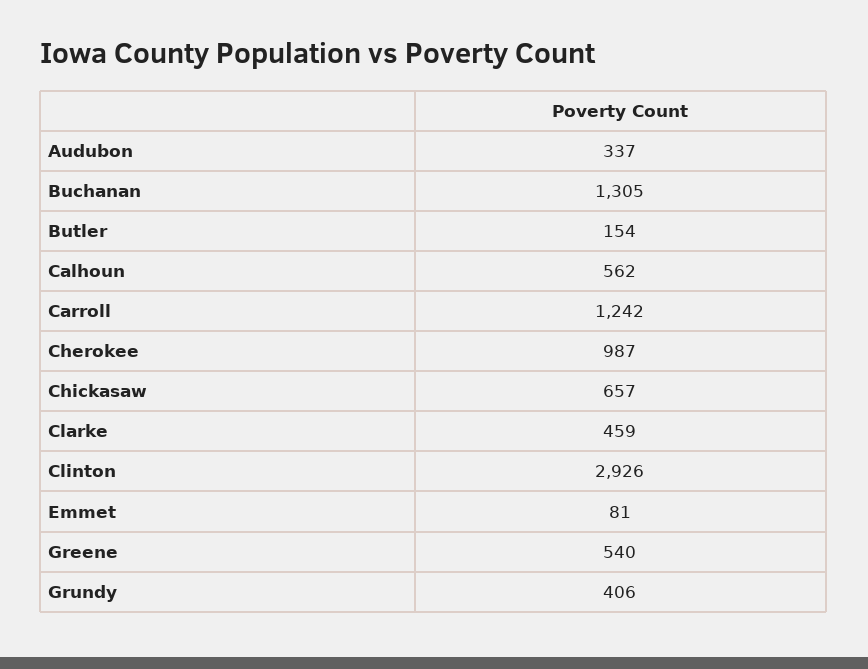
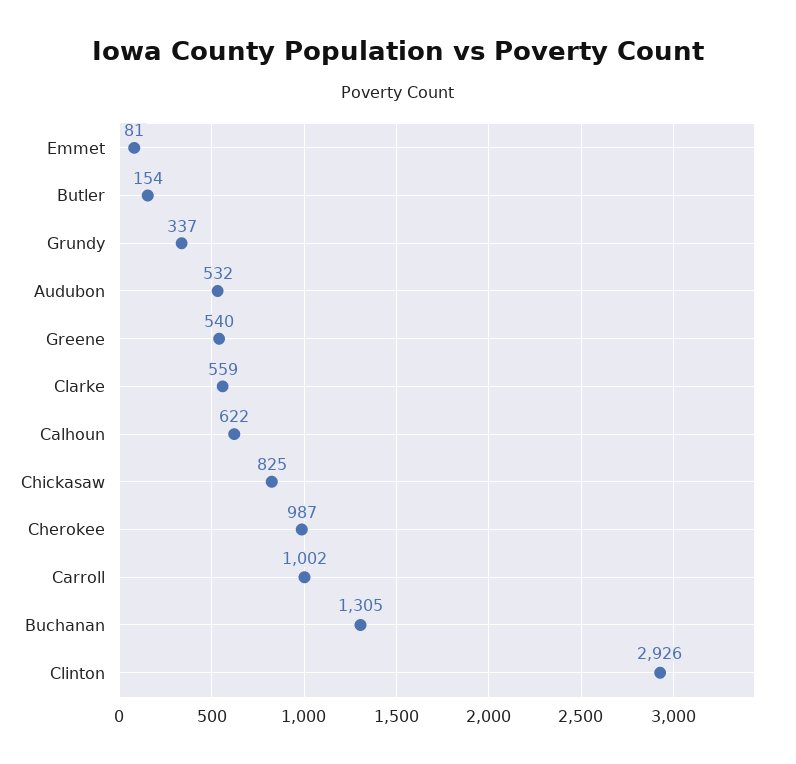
Audubon: 337 -> 532
Calhoun: 562 -> 622
Carroll: 1242 -> 1002
Chickasaw: 657 -> 825
Clarke: 459 -> 559
Grundy: 406 -> 337

